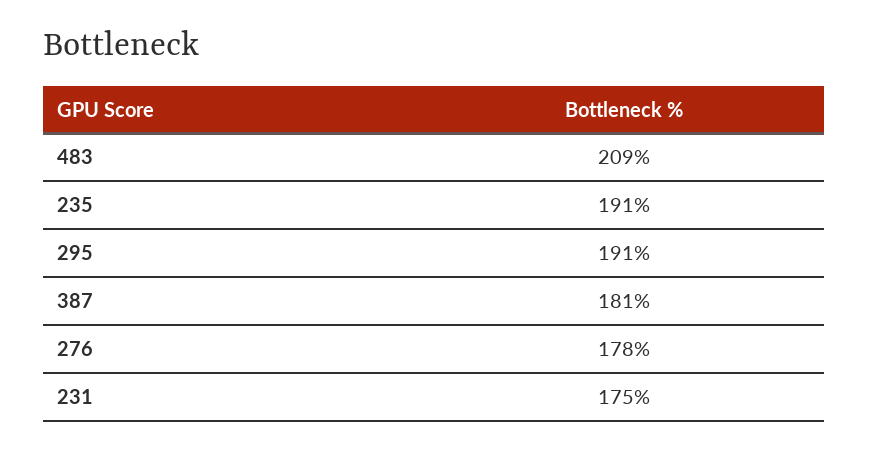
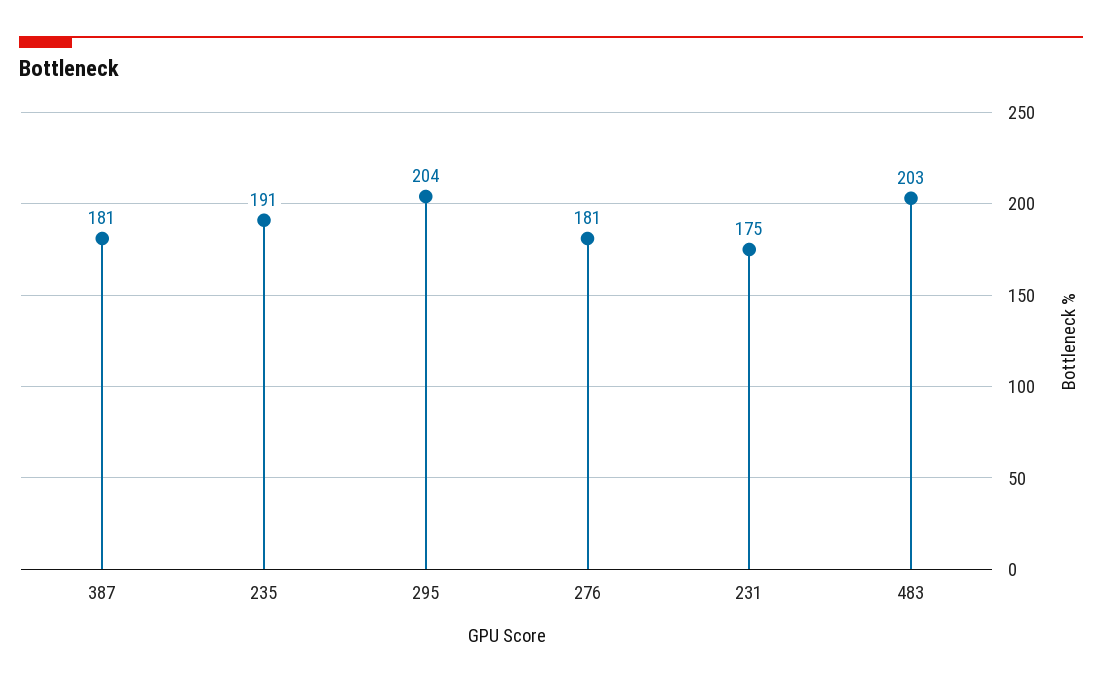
483: 209 -> 203
295: 191 -> 204
276: 178 -> 181

